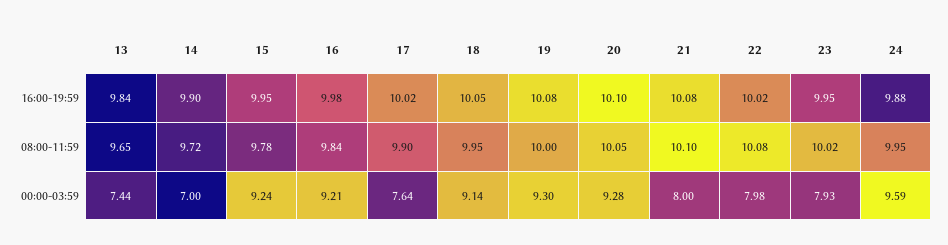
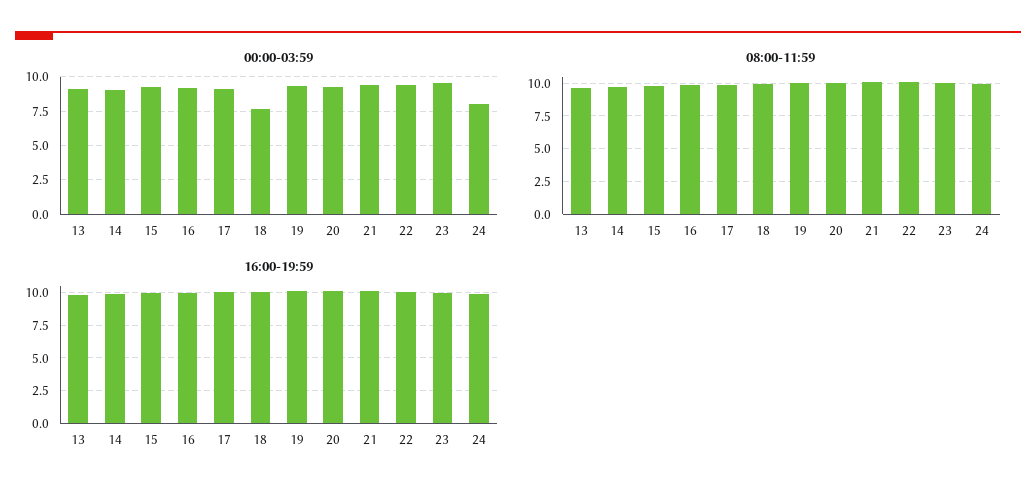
00:00-03:59, 13: 7.44 -> 9
00:00-03:59, 14: 7 -> 9
00:00-03:59, 17: 7.64 -> 9
00:00-03:59, 18: 9.14 -> 7.5
00:00-03:59, 21: 8 -> 9.5
00:00-03:59, 22: 7.98 -> 9.5
00:00-03:59, 23: 7.93 -> 9.5
00:00-03:59, 24: 9.59 -> 8

